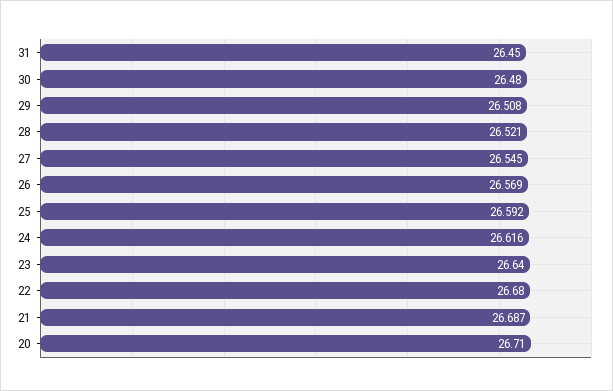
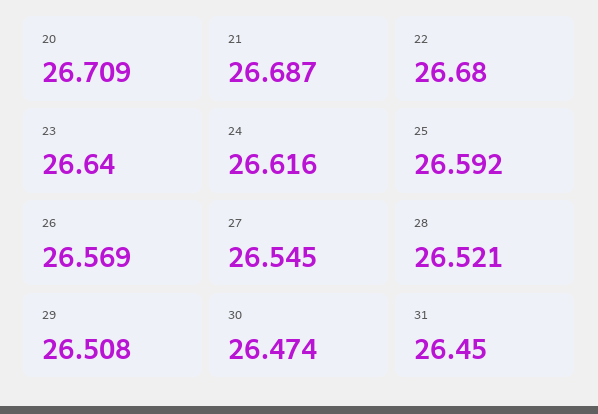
30: 26.48 -> 26.474
20: 26.71 -> 26.709

